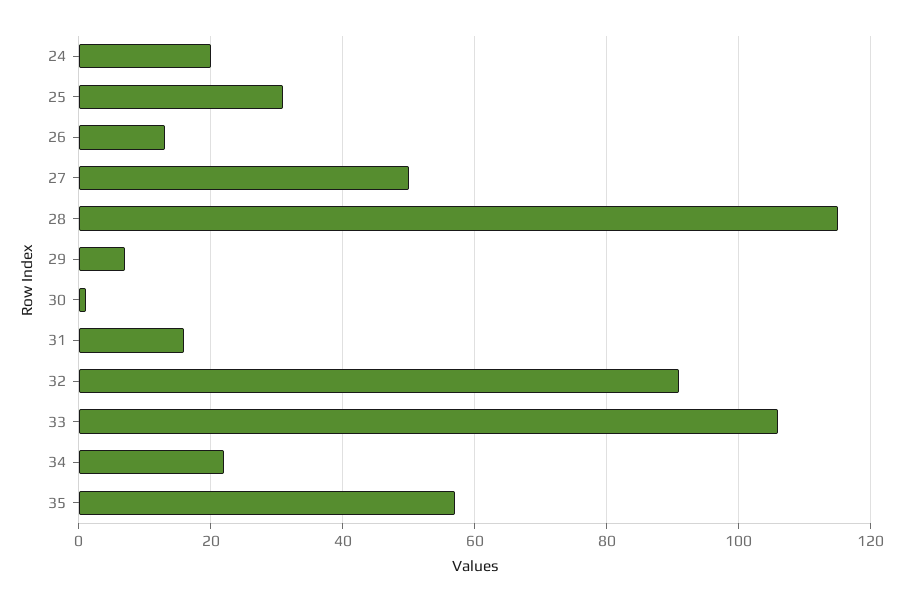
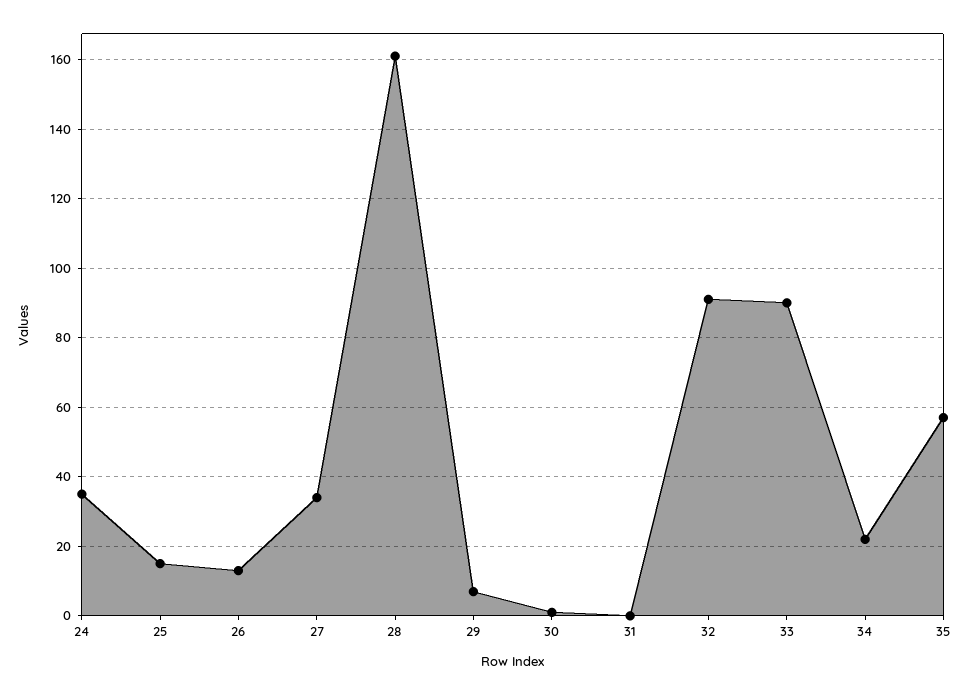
24: 20 -> 35
25: 30 -> 15
27: 50 -> 35
28: 115 -> 160
31: 15 -> 0
33: 105 -> 90

